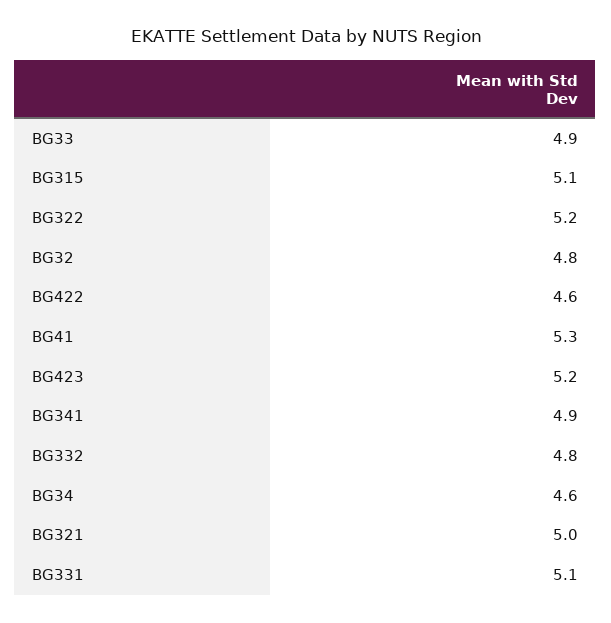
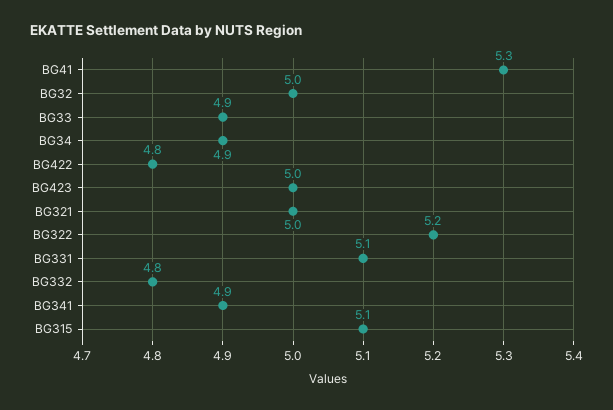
BG32: 4.8 -> 5
BG422: 4.6 -> 4.8
BG423: 5.2 -> 5
BG34: 4.6 -> 4.9

